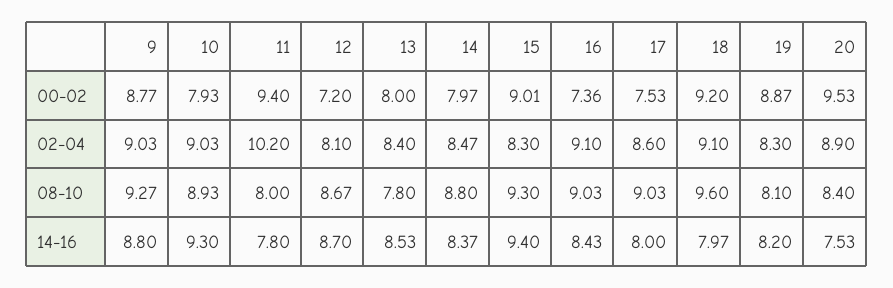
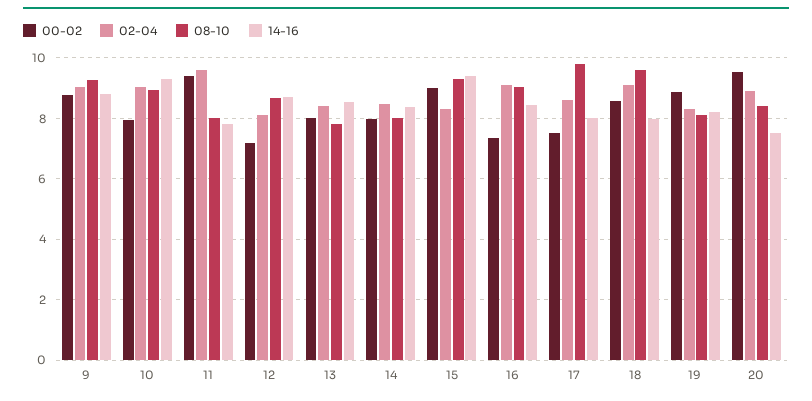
00-02, 18: 9.2 -> 8.6
02-04, 11: 10.2 -> 9.6
08-10, 14: 8.8 -> 8
08-10, 17: 9.03 -> 9.8

